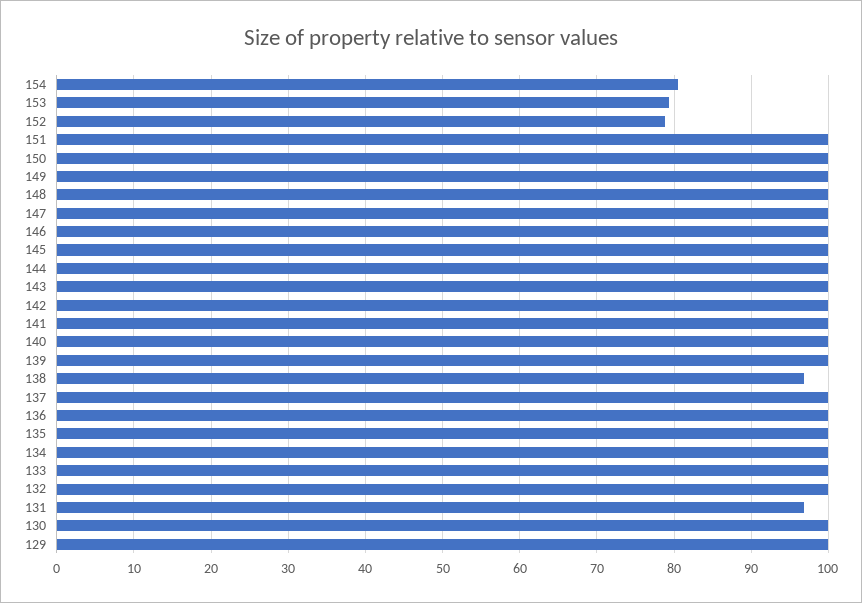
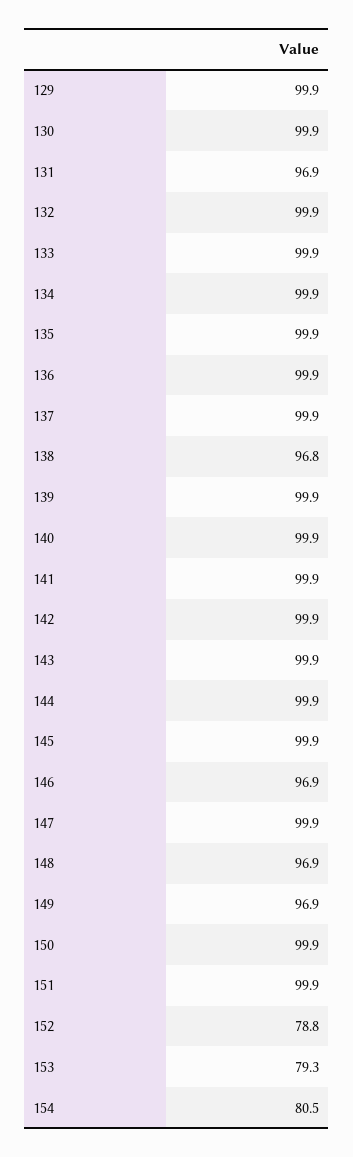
149: 100 -> 96.9
148: 100 -> 96.9
146: 100 -> 96.9

